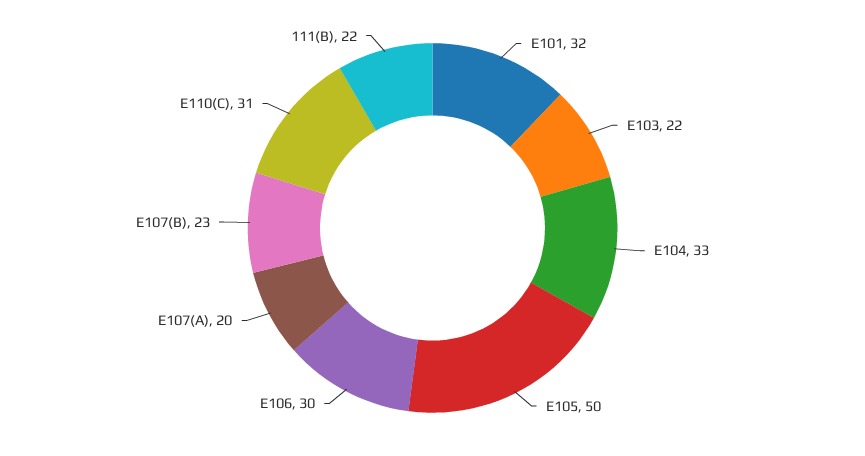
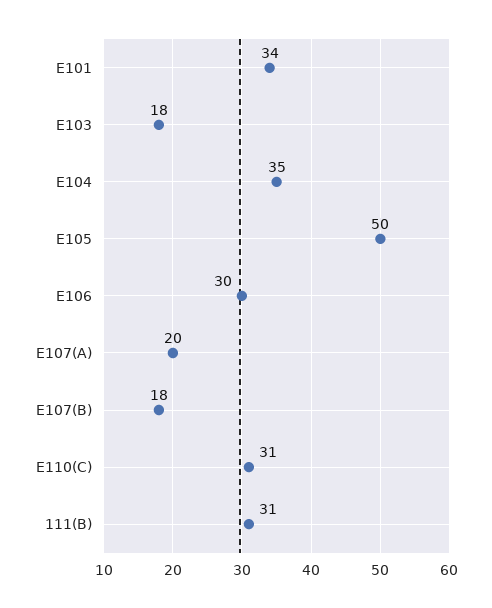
E101: 32 -> 34
E103: 22 -> 18
E104: 33 -> 35
E107(B): 23 -> 18
111(B): 22 -> 31

